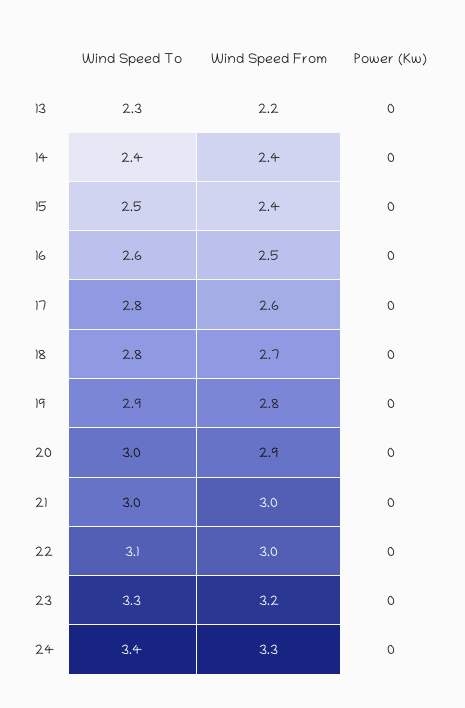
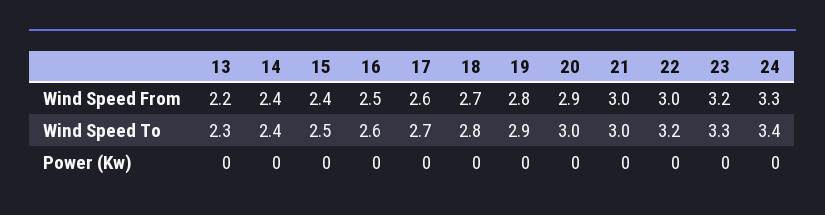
Wind Speed To, 17: 2.8 -> 2.7
Wind Speed To, 22: 3.1 -> 3.2

